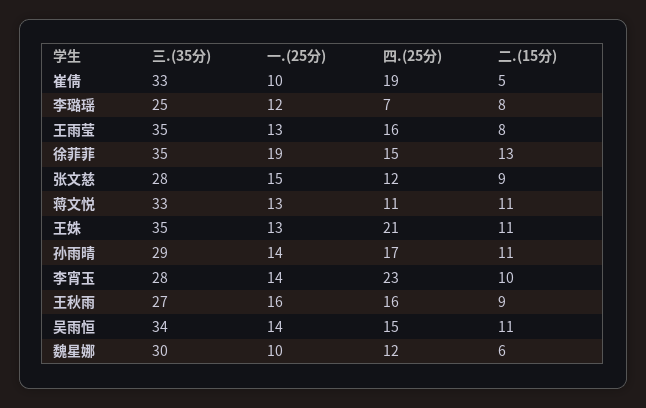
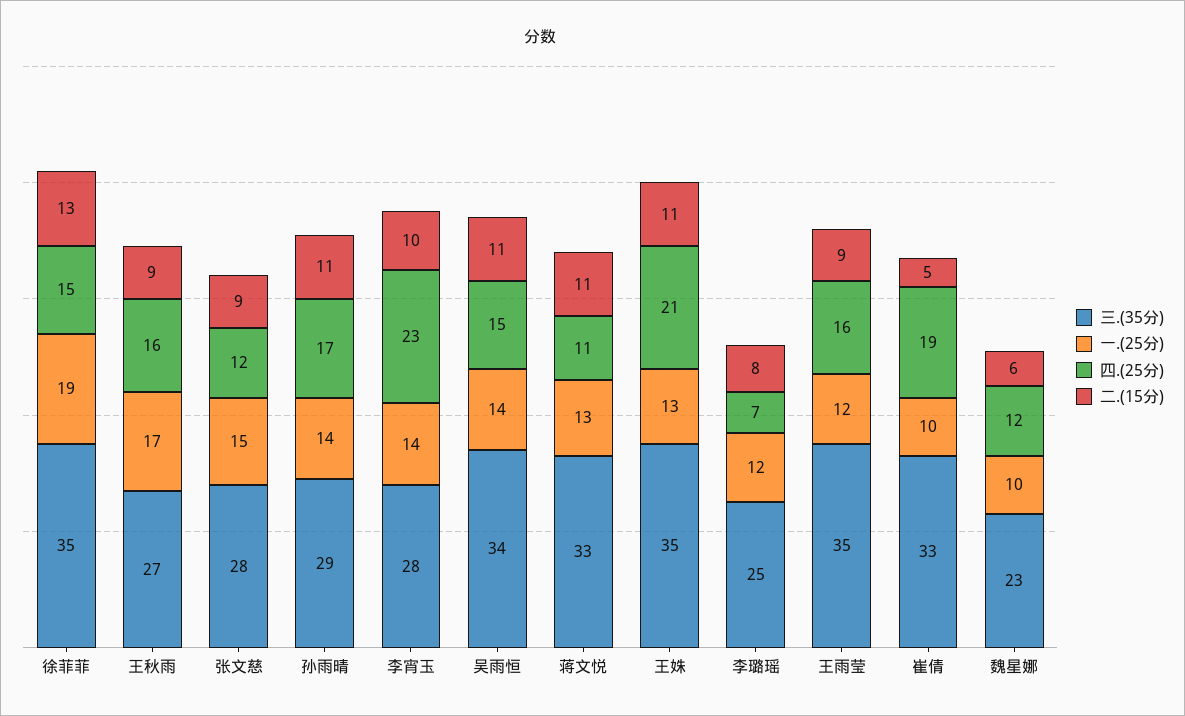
一.(25分), 王雨莹: 13 -> 12
二.(15分), 王雨莹: 8 -> 9
一.(25分), 王秋雨: 16 -> 17
三.(35分), 魏星娜: 30 -> 23

